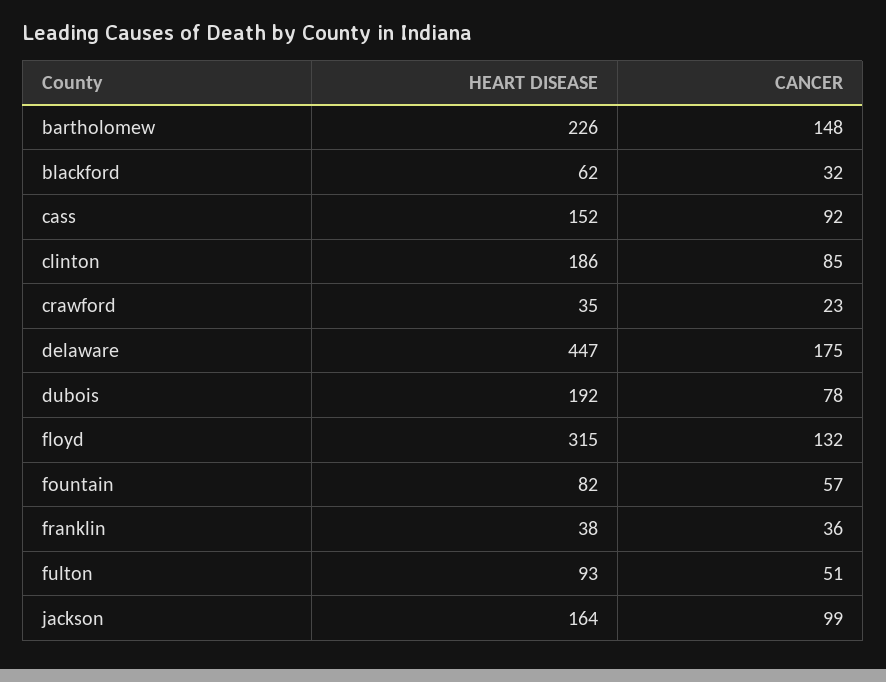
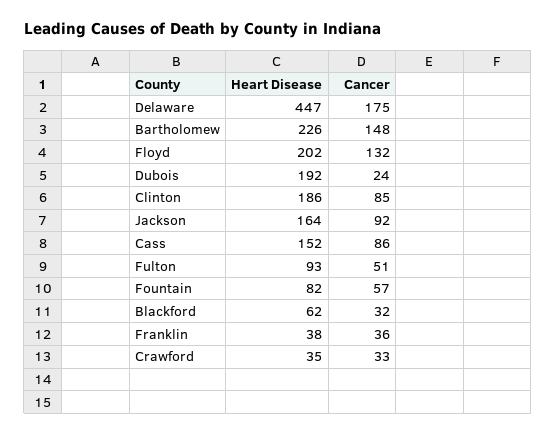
CANCER, cass: 92 -> 86
CANCER, crawford: 23 -> 33
CANCER, dubois: 78 -> 24
HEART DISEASE, floyd: 315 -> 202
CANCER, jackson: 99 -> 92

